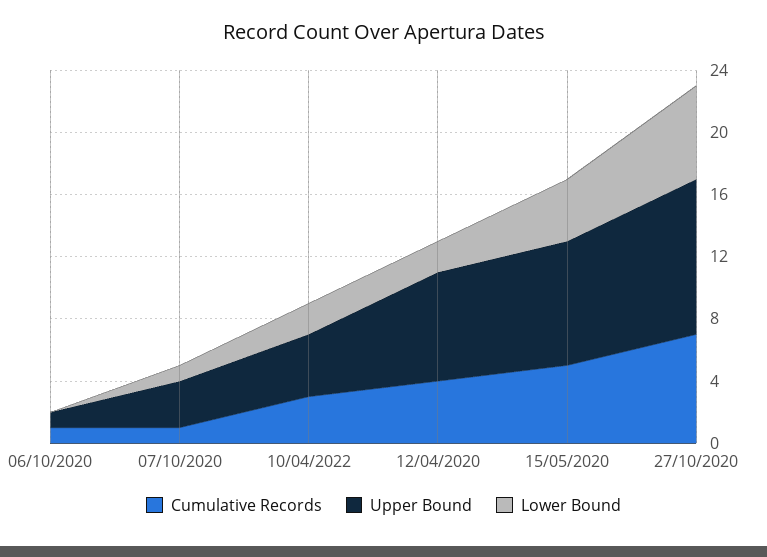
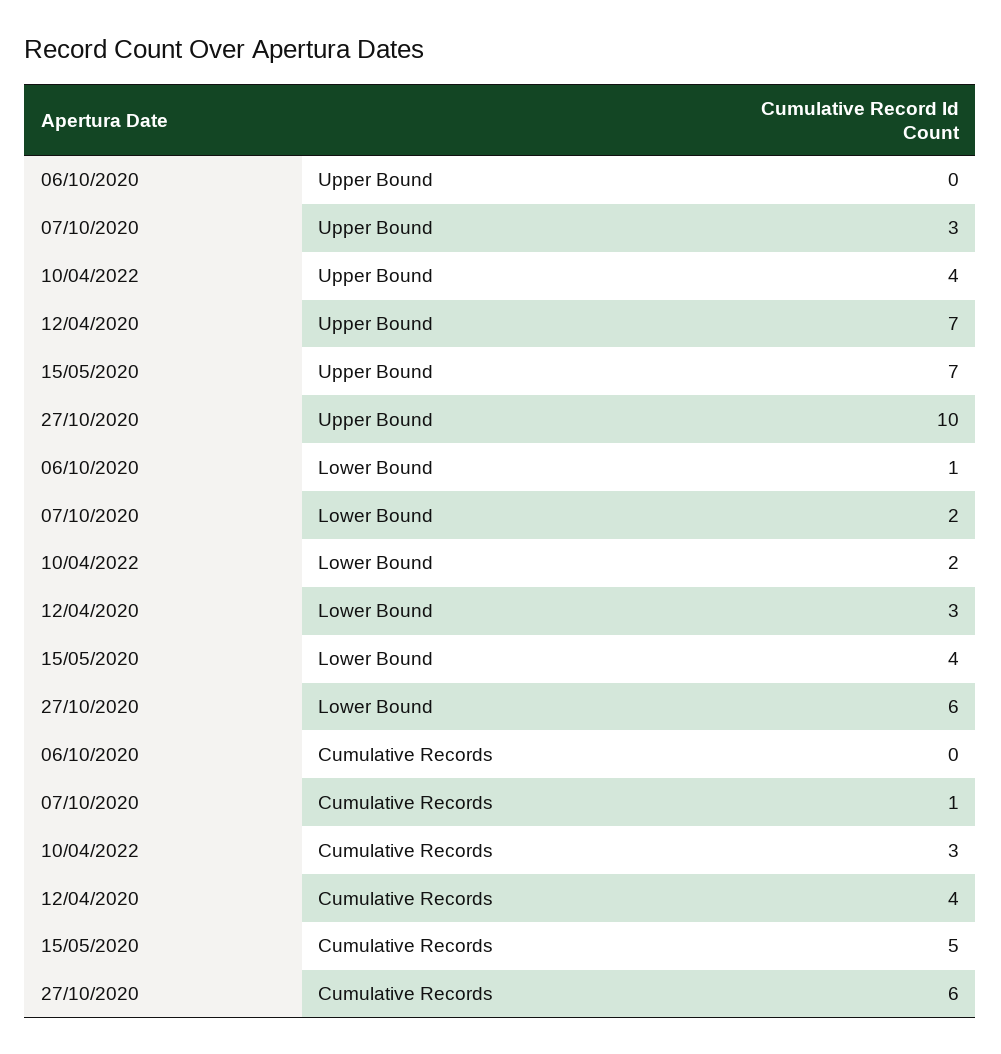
Cumulative Records, 06/10/2020: 1 -> 0
Upper Bound, 06/10/2020: 1 -> 0
Lower Bound, 06/10/2020: 0 -> 1
Lower Bound, 07/10/2020: 1 -> 2
Lower Bound, 12/04/2020: 2 -> 3
Upper Bound, 15/05/2020: 8 -> 7
Cumulative Records, 27/10/2020: 7 -> 6

